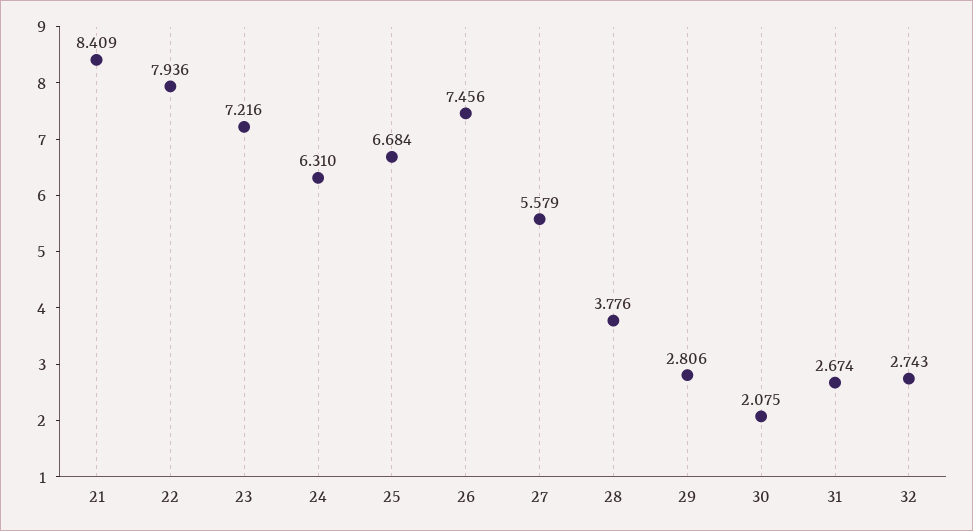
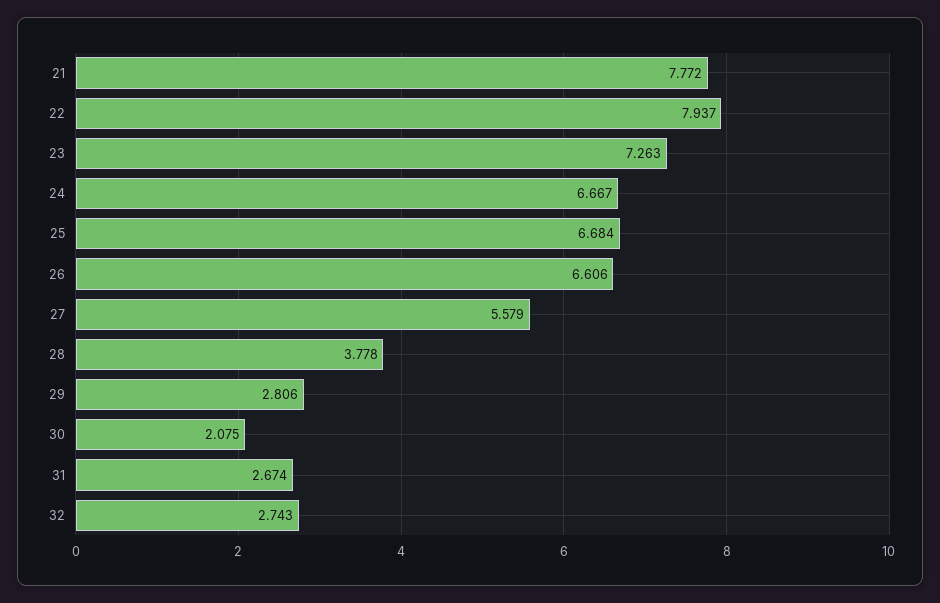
21: 8.409 -> 7.772
22: 7.936 -> 7.937
23: 7.216 -> 7.263
24: 6.31 -> 6.667
26: 7.456 -> 6.606
28: 3.776 -> 3.778

